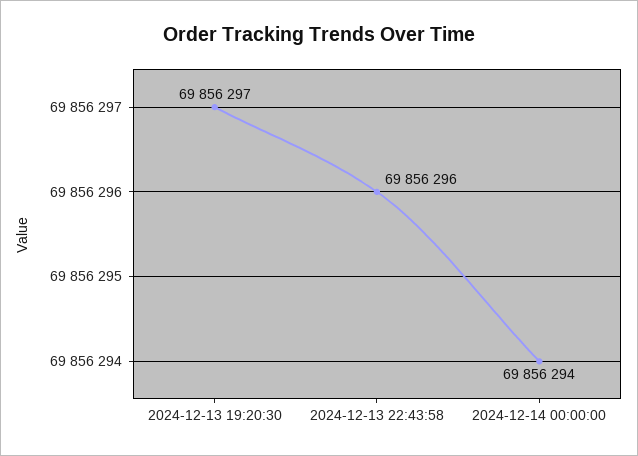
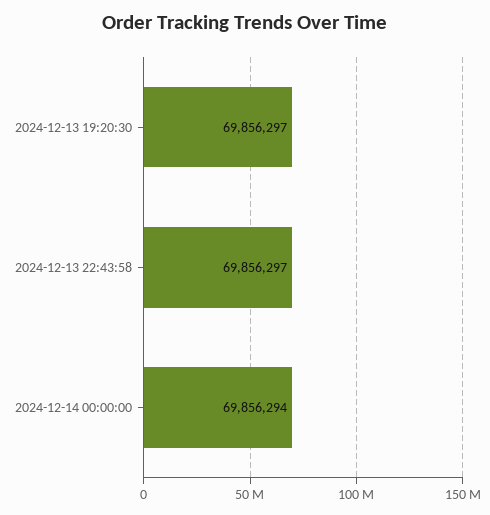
2024-12-13 22:43:58: 69856296 -> 69856297

